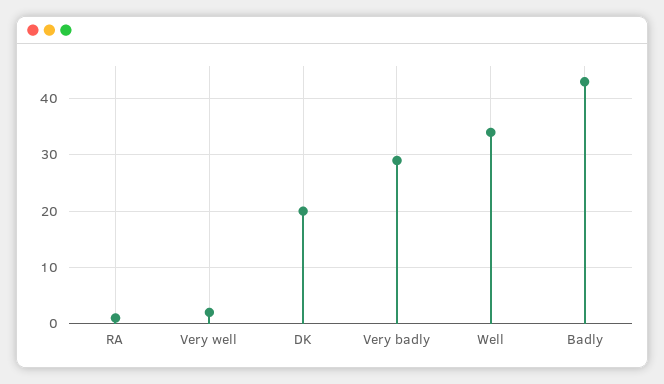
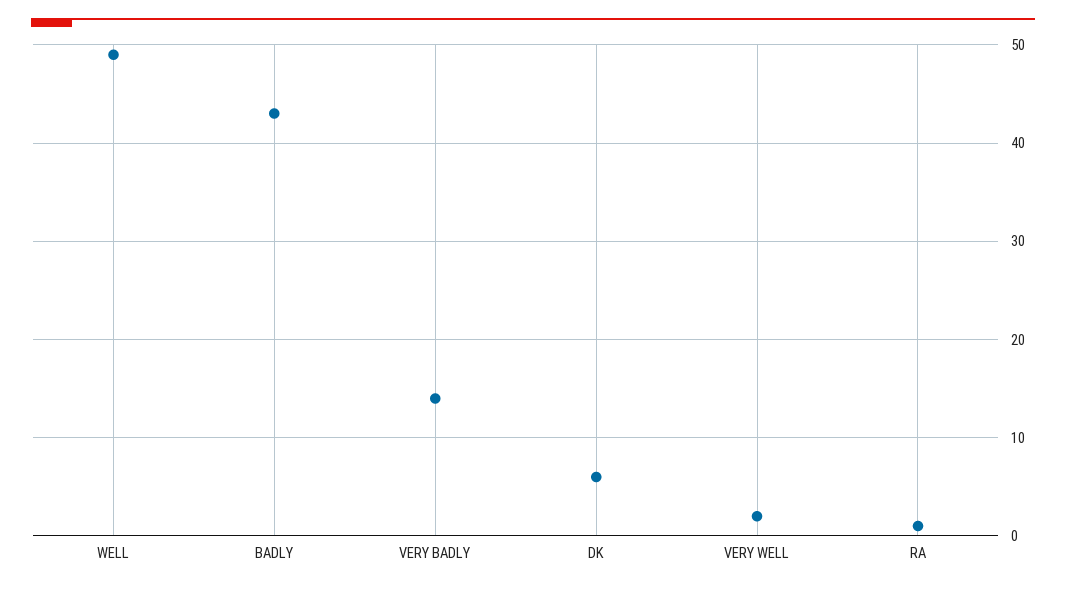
DK: 20 -> 6
Very badly: 30 -> 14
Well: 35 -> 49

